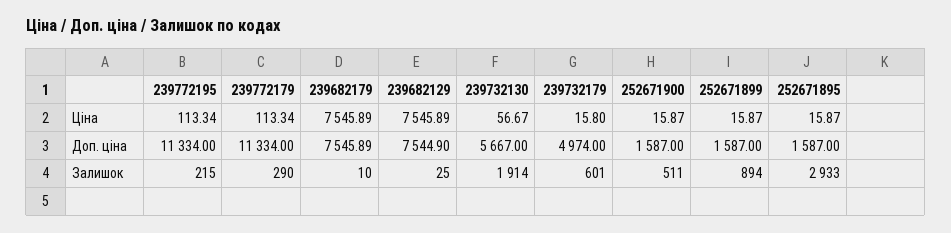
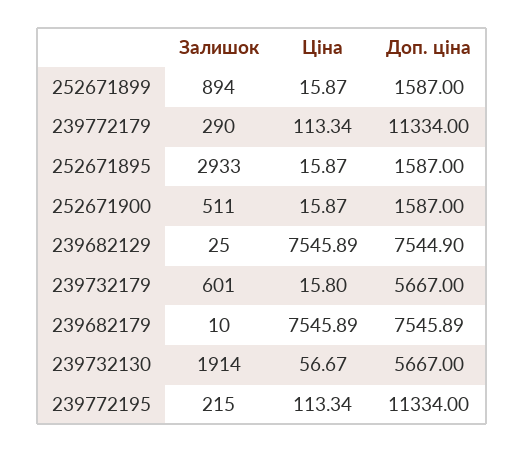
239732179, Доп. ціна: 4974 -> 5667

